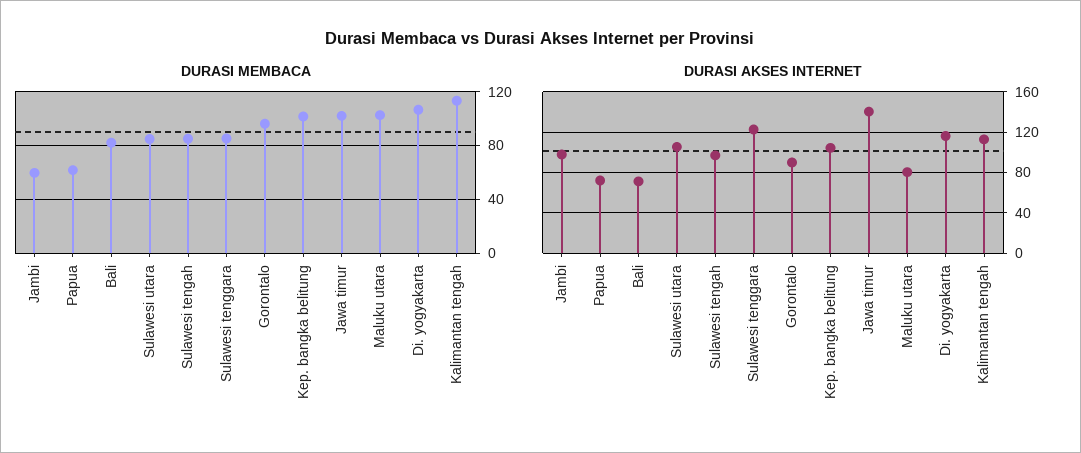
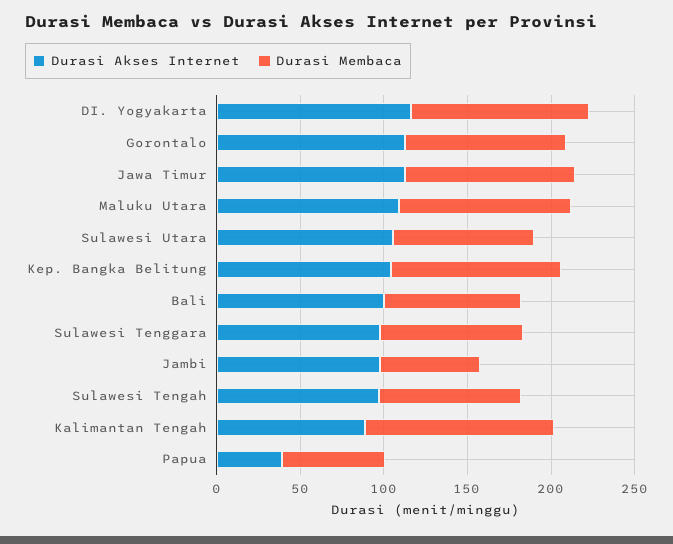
DURASI AKSES INTERNET, Papua: 70 -> 40
DURASI AKSES INTERNET, Bali: 70 -> 100
DURASI AKSES INTERNET, Sulawesi tenggara: 120 -> 100
DURASI AKSES INTERNET, Gorontalo: 90 -> 110
DURASI AKSES INTERNET, Jawa timur: 140 -> 110
DURASI AKSES INTERNET, Maluku utara: 80 -> 110
DURASI AKSES INTERNET, Kalimantan tengah: 110 -> 90

